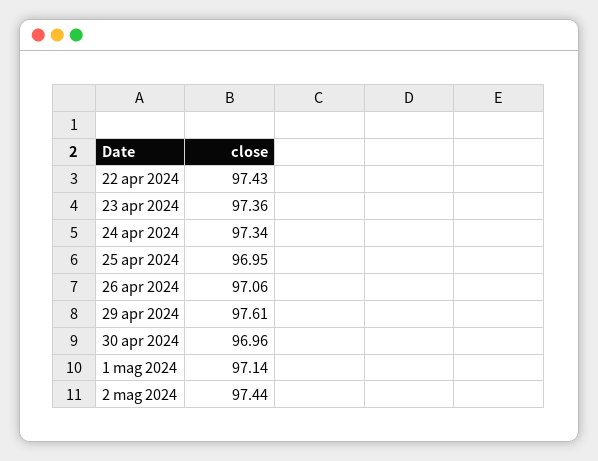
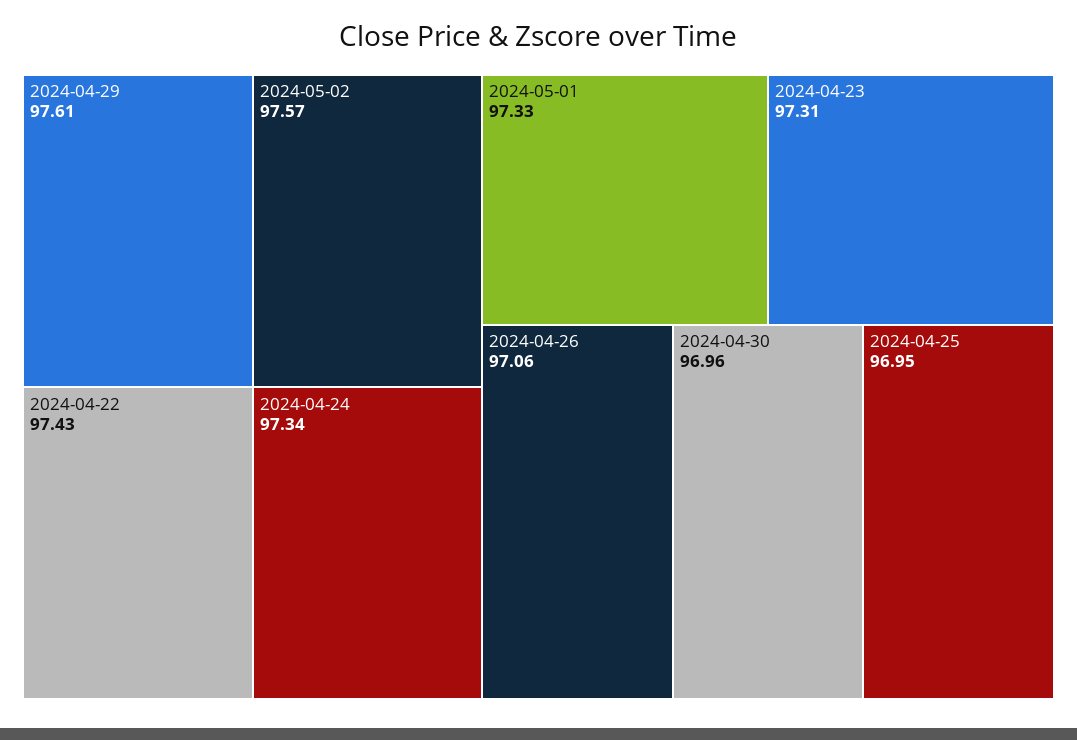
23 apr 2024: 97.36 -> 97.31
1 mag 2024: 97.14 -> 97.33
2 mag 2024: 97.44 -> 97.57

